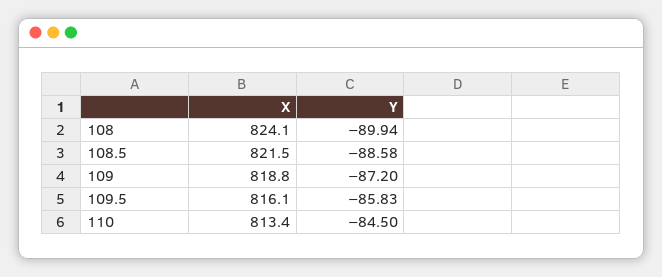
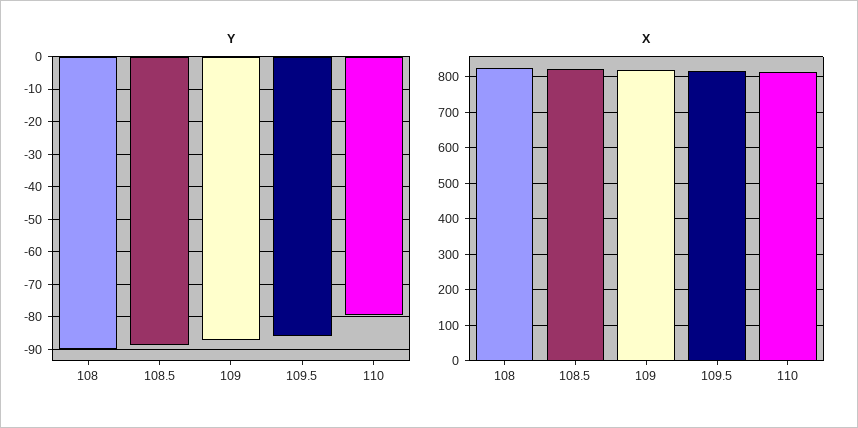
Y, 110: -84.5 -> -80

